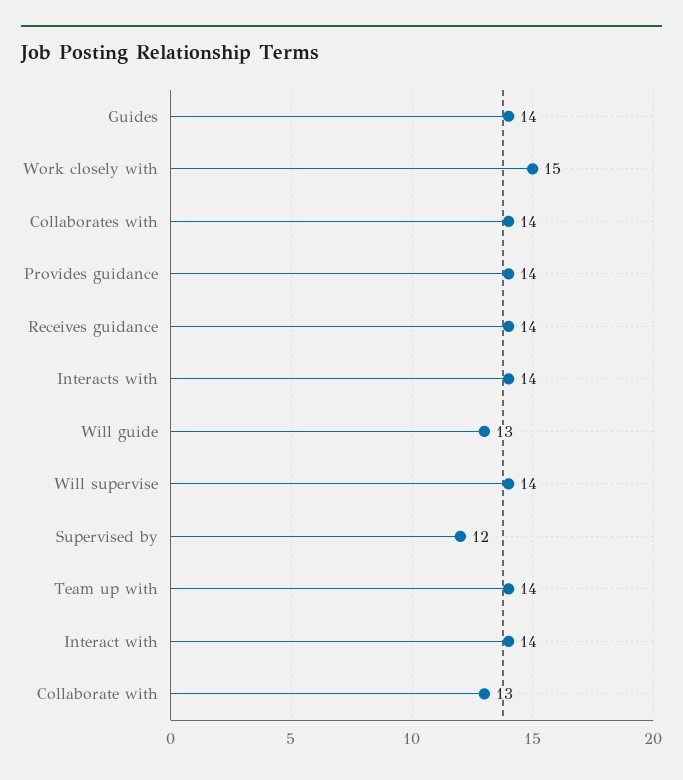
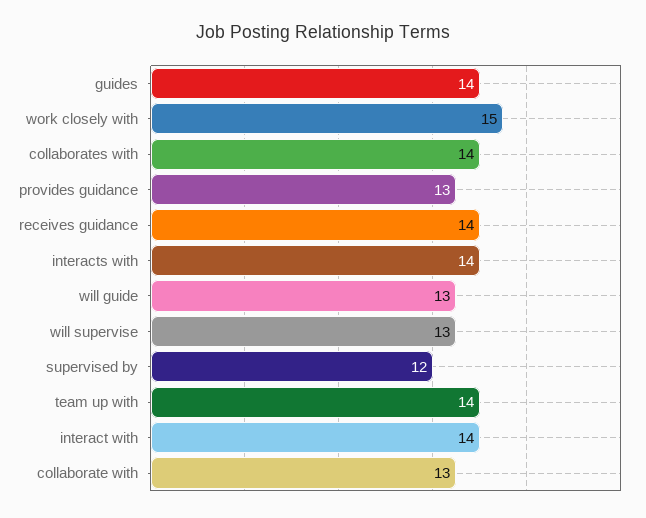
Provides guidance: 14 -> 13
Will supervise: 14 -> 13

